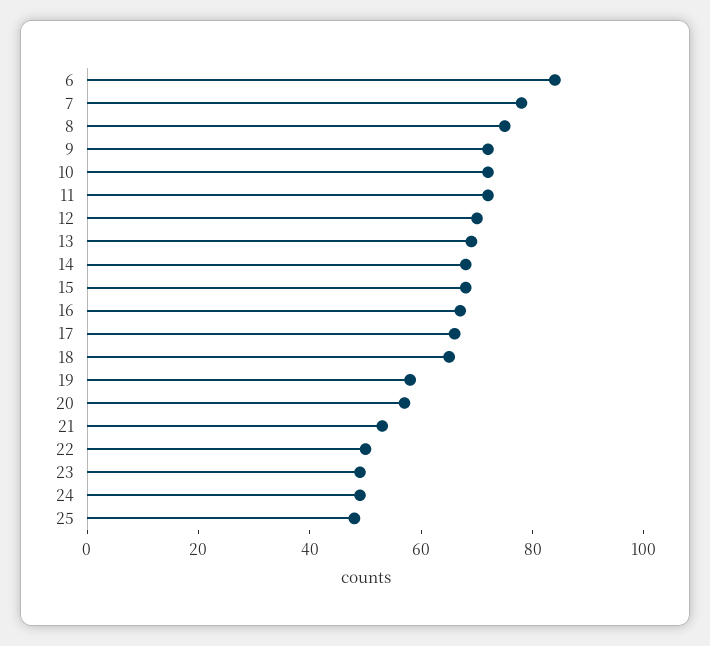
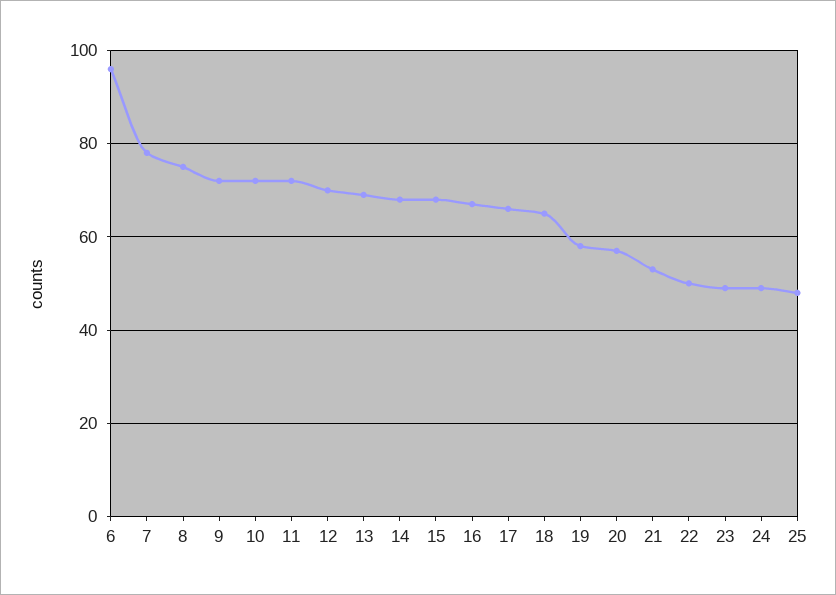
6: 85 -> 95

